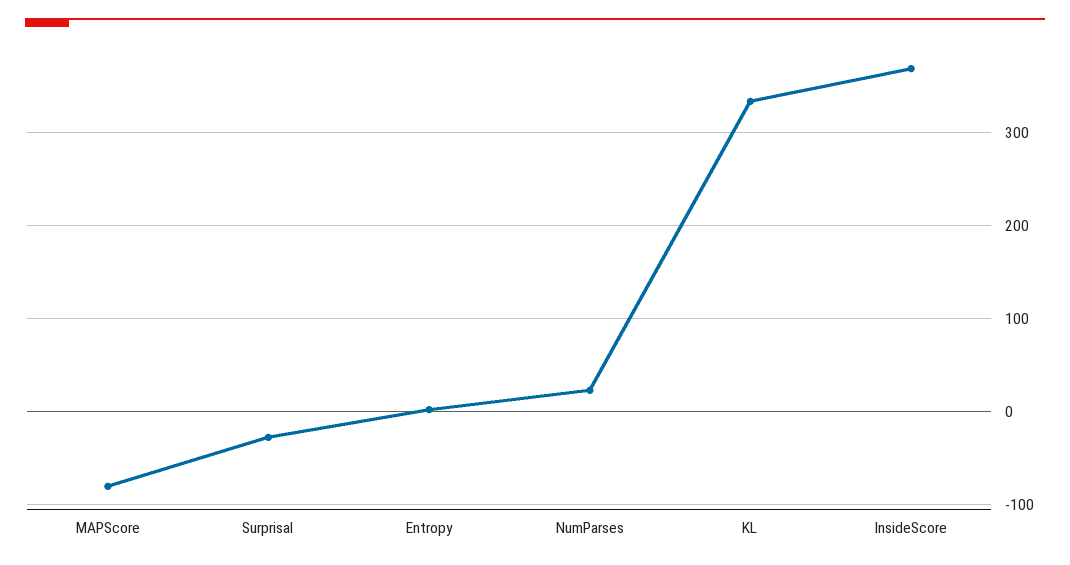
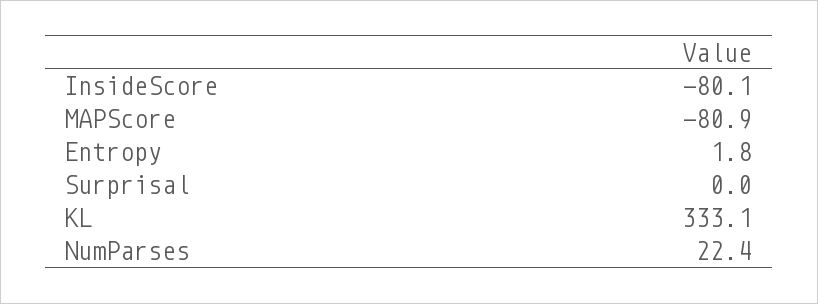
Surprisal: -30 -> 0
InsideScore: 370 -> -80.1

